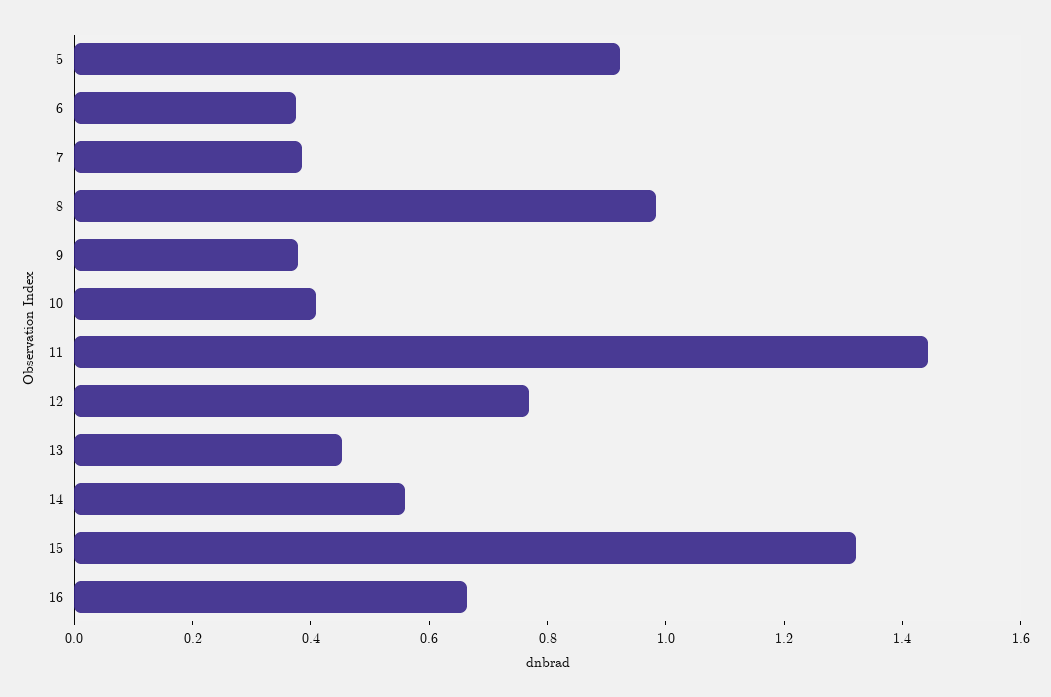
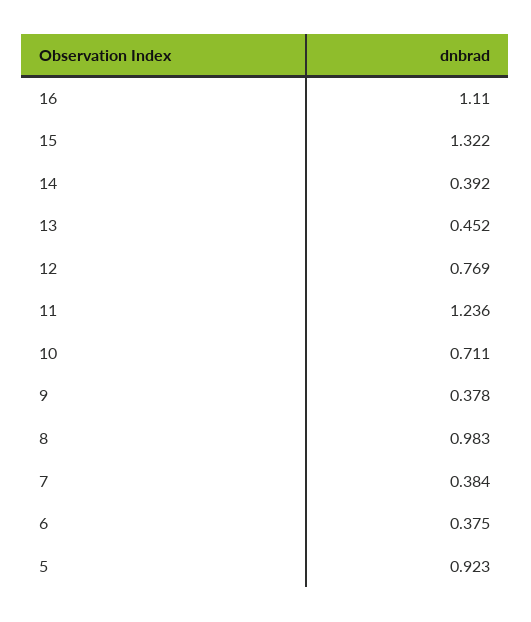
10: 0.4 -> 0.711
11: 1.45 -> 1.236
14: 0.55 -> 0.392
16: 0.65 -> 1.11

